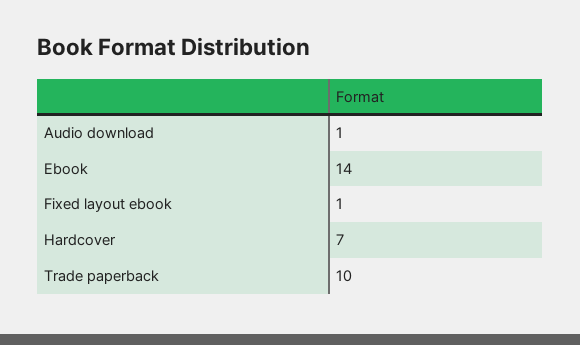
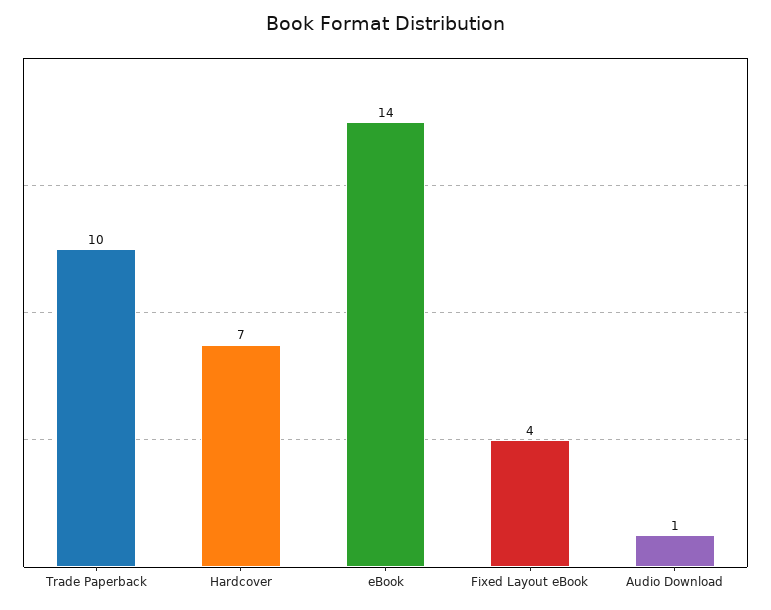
Fixed layout ebook: 1 -> 4

